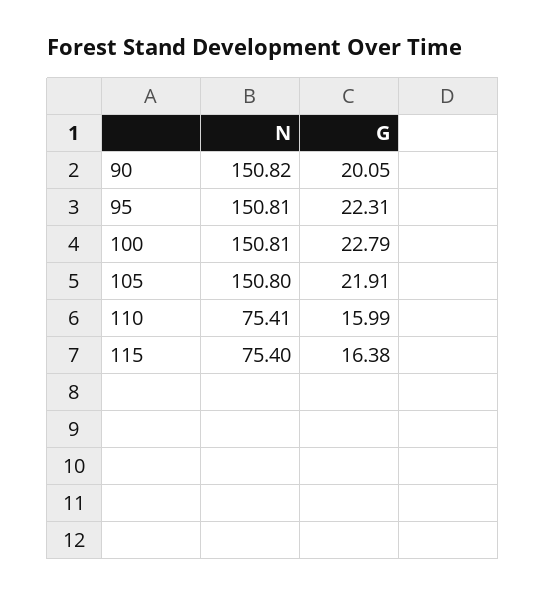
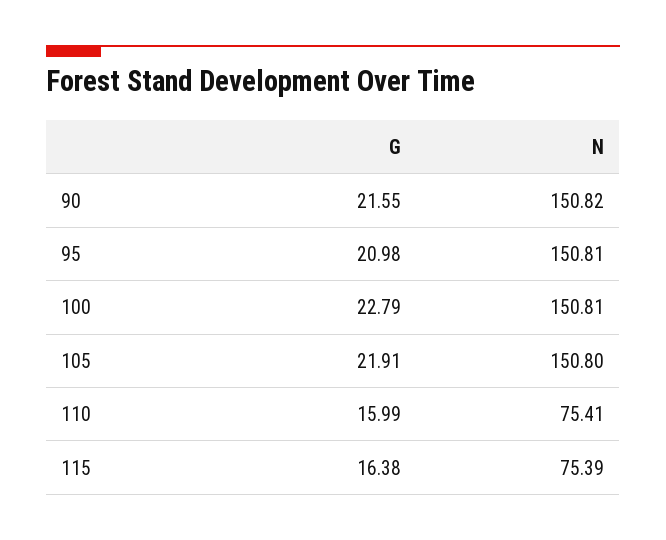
G, 90: 20.05 -> 21.55
G, 95: 22.31 -> 20.98
N, 115: 75.4 -> 75.39

